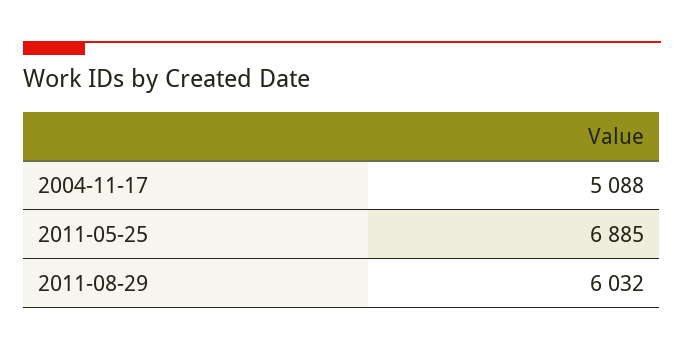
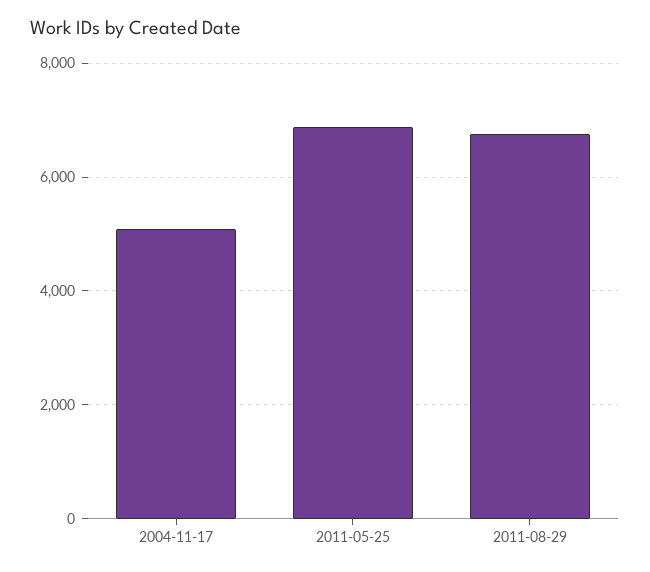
2011-08-29: 6032 -> 6800

